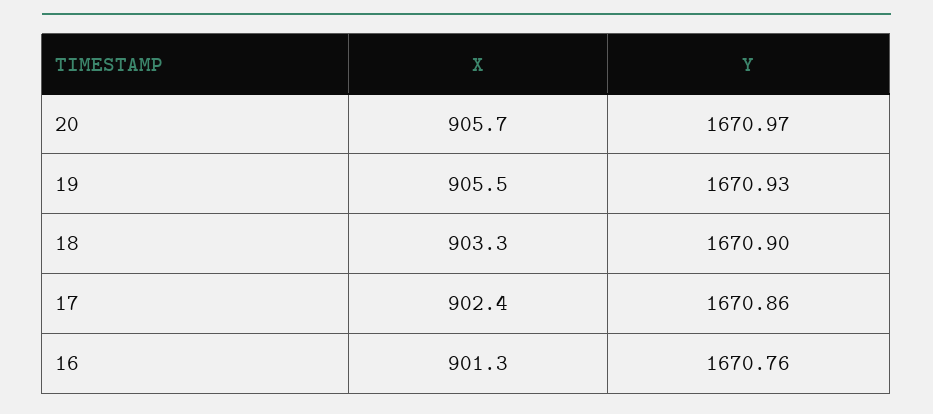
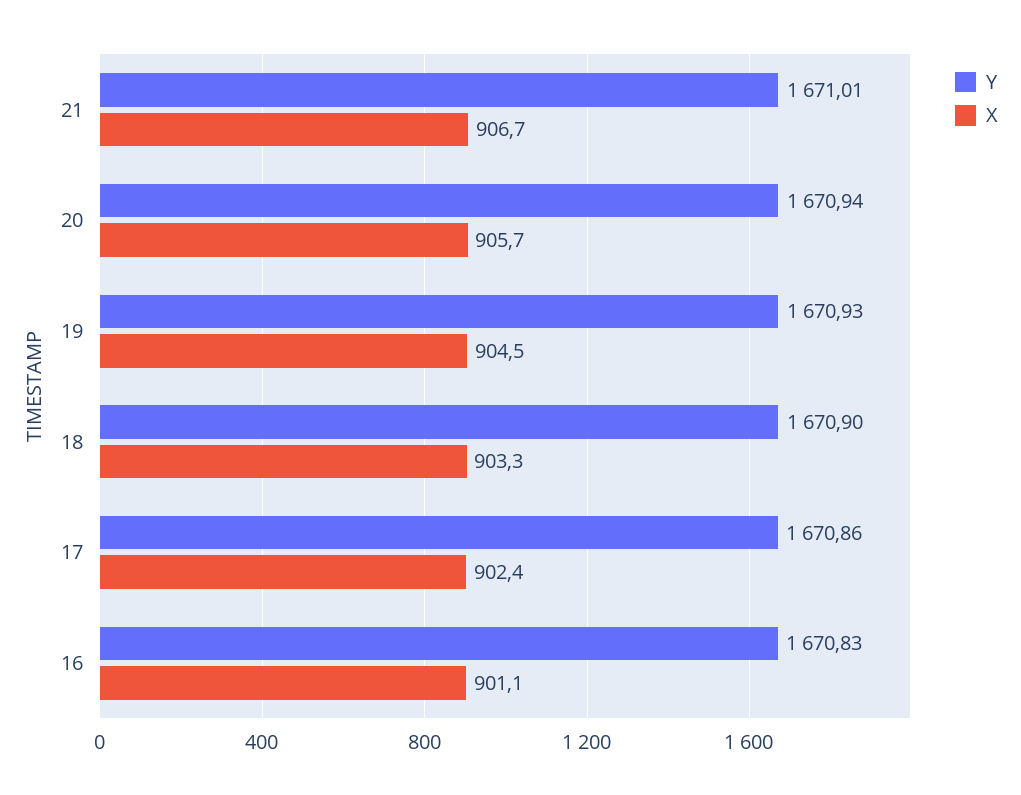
Y, 20: 1670.97 -> 1670.94
X, 19: 905.5 -> 904.5
X, 16: 901.3 -> 901.1
Y, 16: 1670.76 -> 1670.83
Y, 21: none -> 1671.01
X, 21: none -> 906.7

